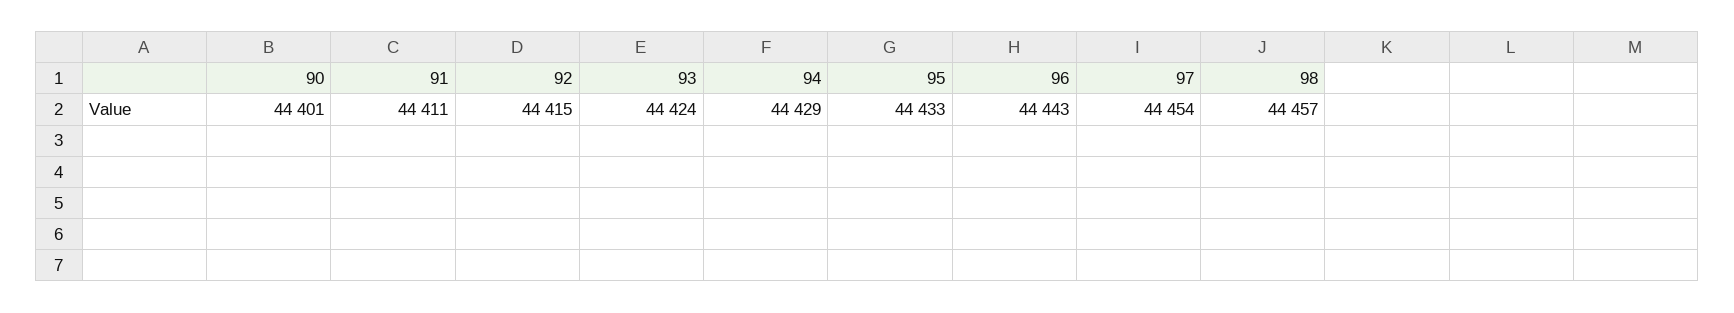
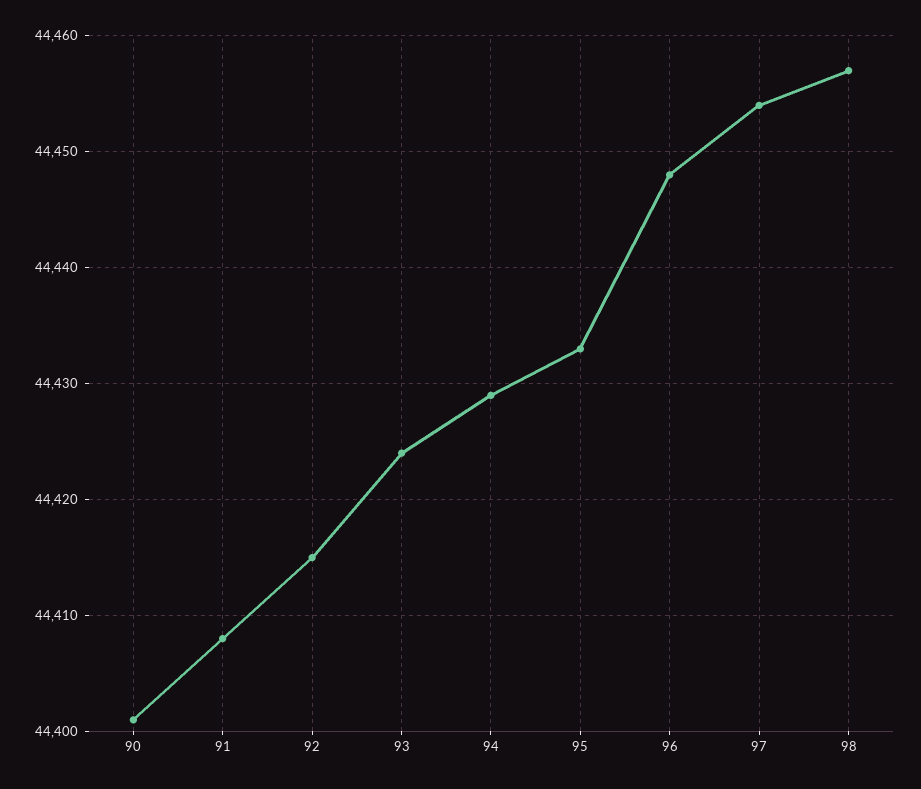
91: 44411 -> 44408
96: 44443 -> 44448

